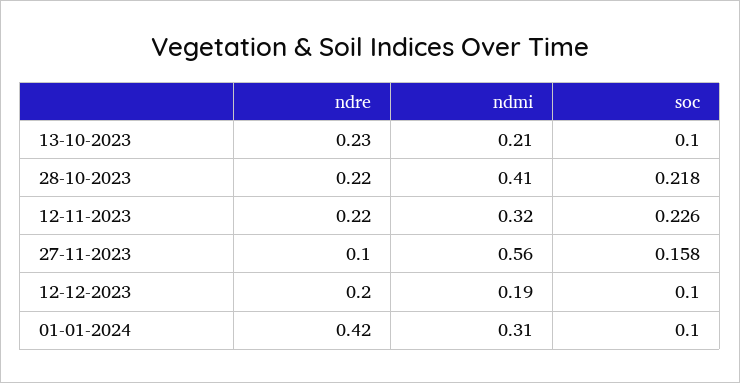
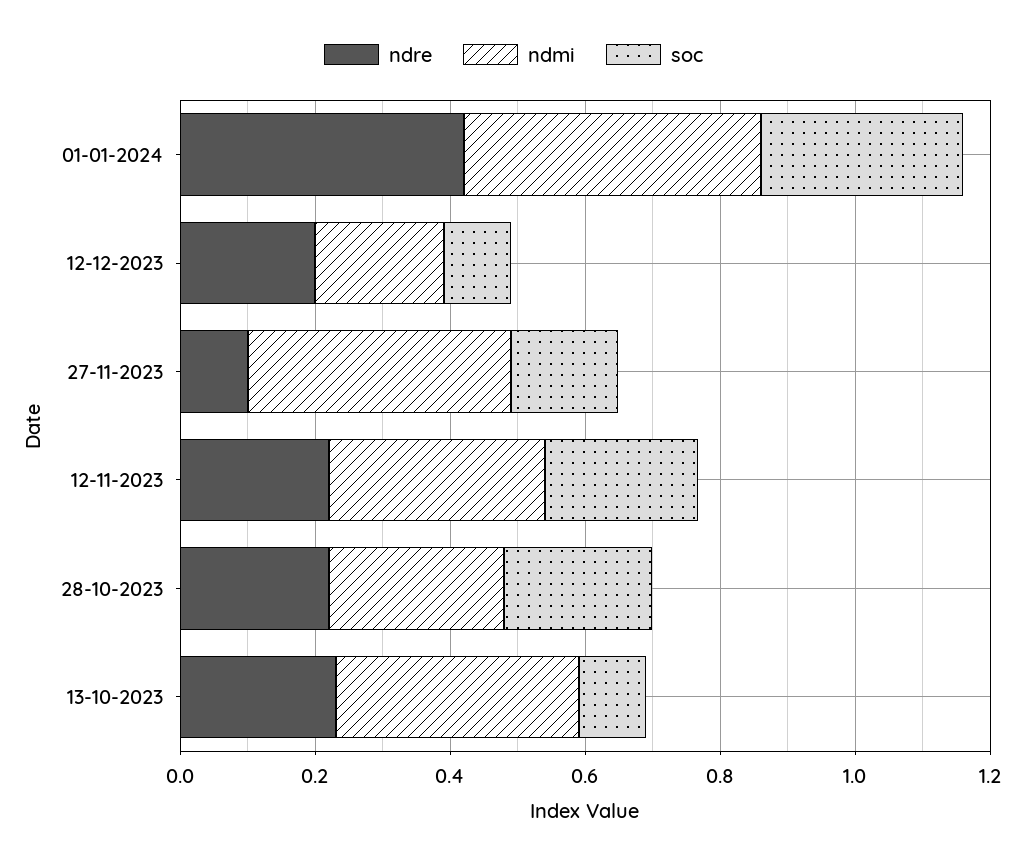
ndmi, 13-10-2023: 0.21 -> 0.35
ndmi, 28-10-2023: 0.41 -> 0.25
ndmi, 27-11-2023: 0.56 -> 0.4
ndmi, 01-01-2024: 0.31 -> 0.45
soc, 01-01-2024: 0.1 -> 0.3

